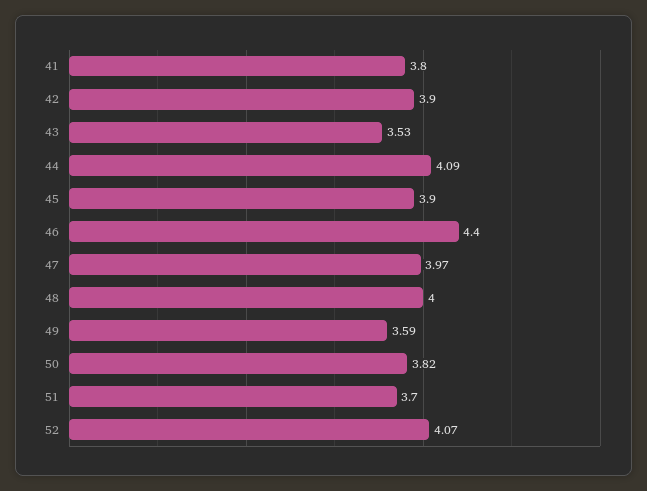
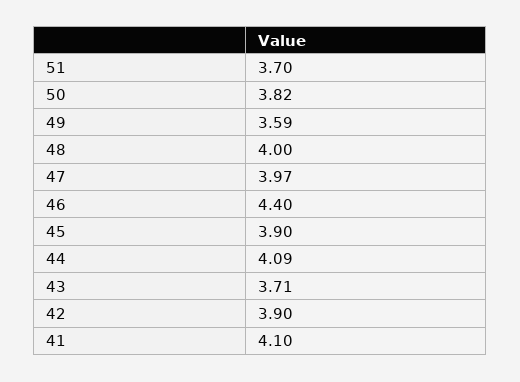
41: 3.8 -> 4.1
43: 3.53 -> 3.71
52: 4.07 -> none

